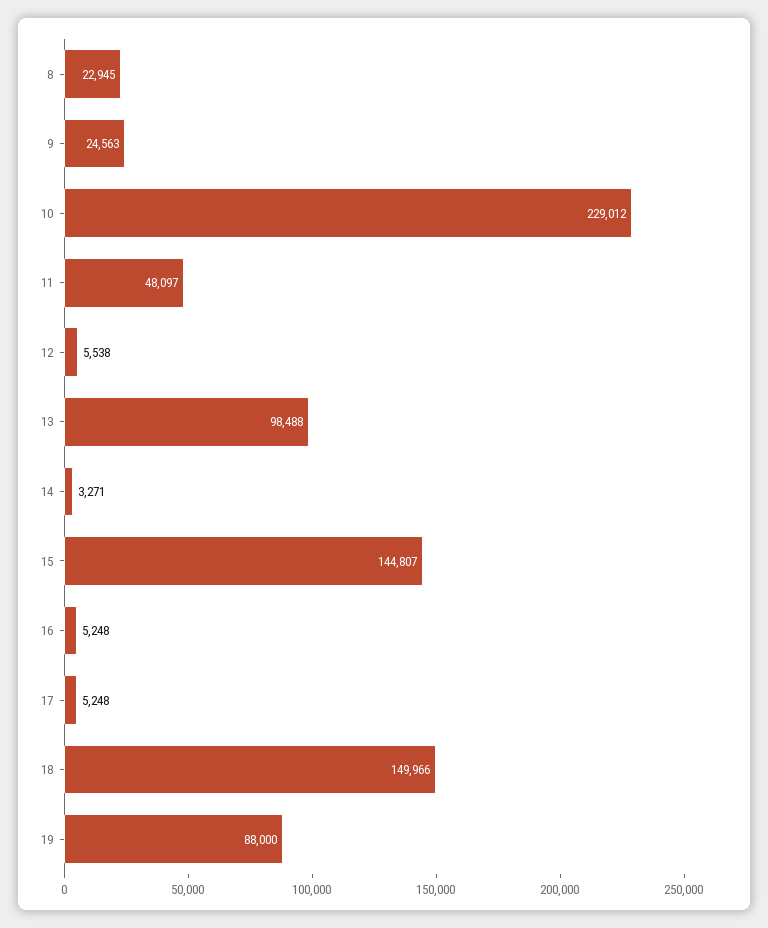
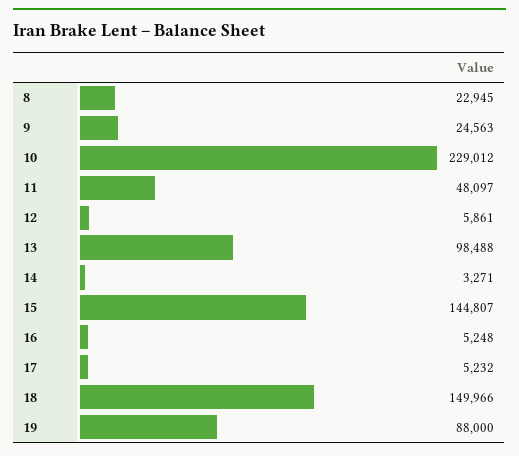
12: 5538 -> 5861
17: 5248 -> 5232

